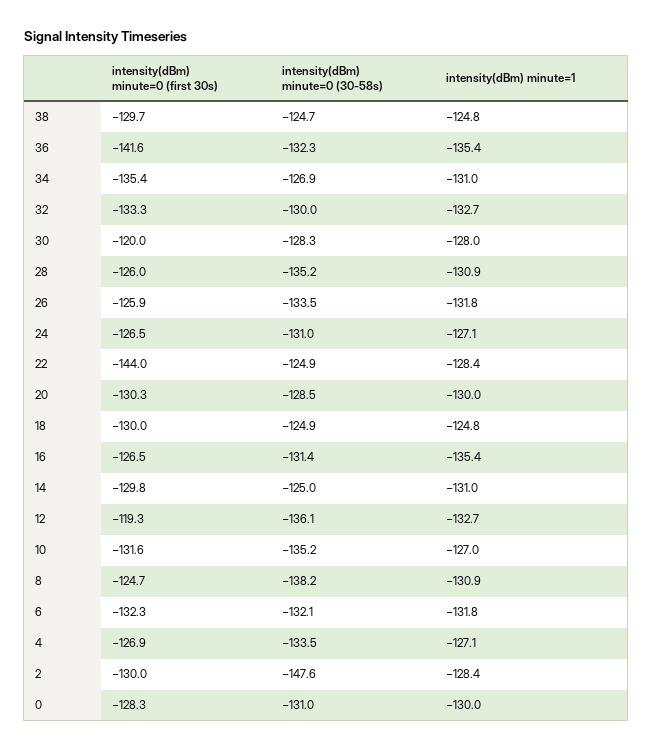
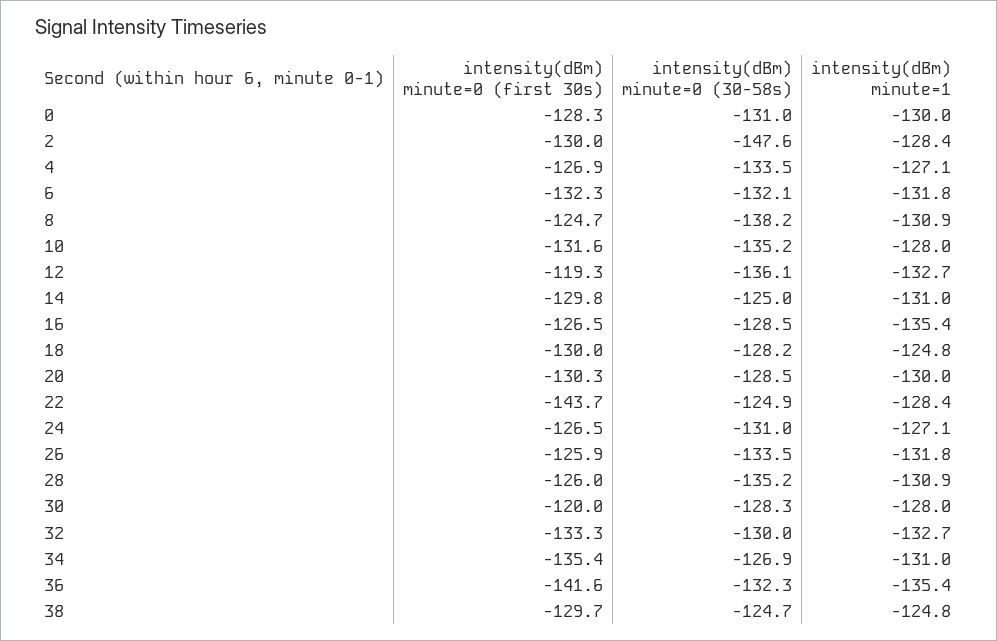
intensity(dBm) minute=0 (first 30s), 22: -144 -> -143.7
intensity(dBm) minute=0 (30-58s), 18: -124.9 -> -128.2
intensity(dBm) minute=0 (30-58s), 16: -131.4 -> -128.5
intensity(dBm) minute=1, 10: -127 -> -128

